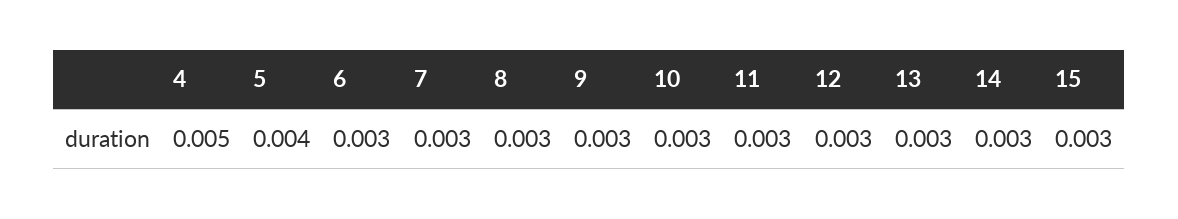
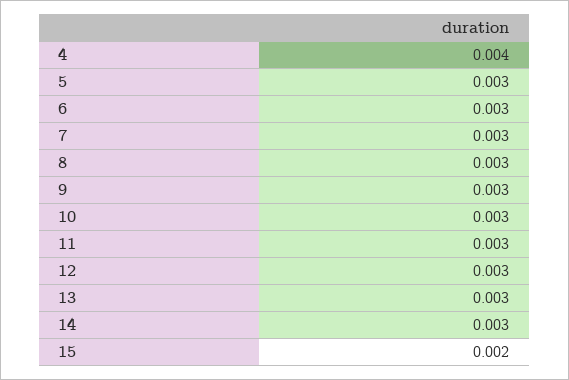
4: 0.005 -> 0.004
5: 0.004 -> 0.003
15: 0.003 -> 0.002

